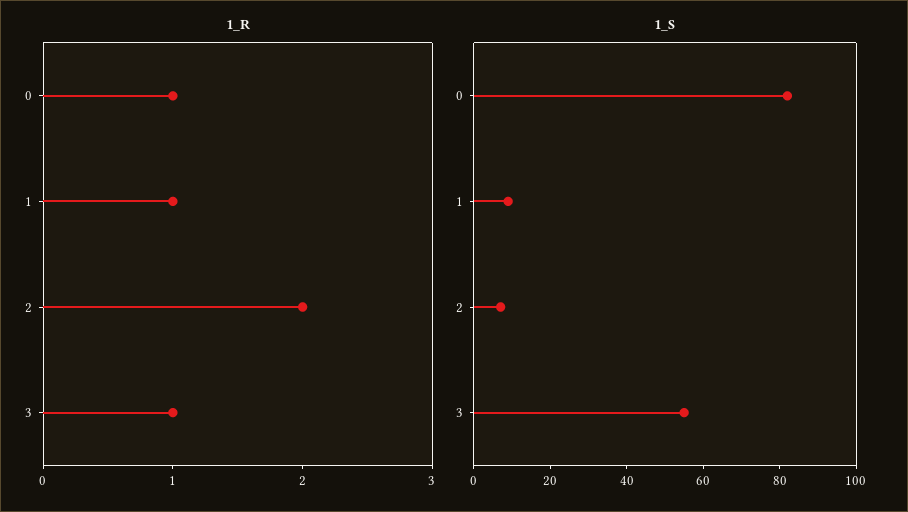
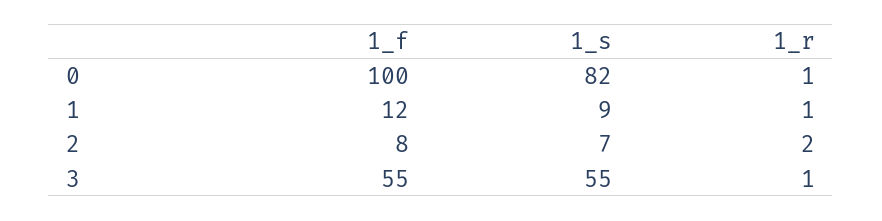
1_f, 0: none -> 100
1_f, 1: none -> 12
1_f, 2: none -> 8
1_f, 3: none -> 55

